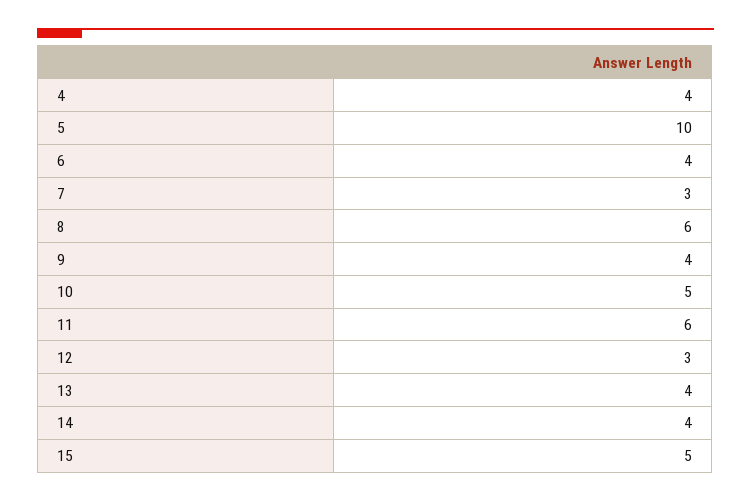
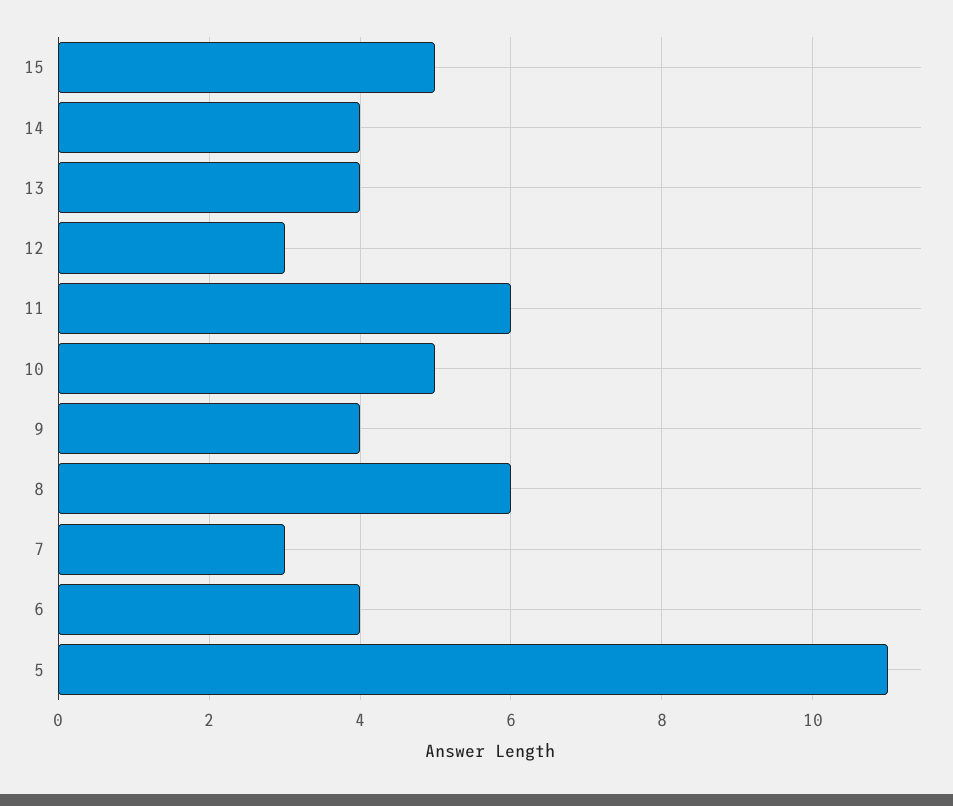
4: 4 -> none
5: 10 -> 11

